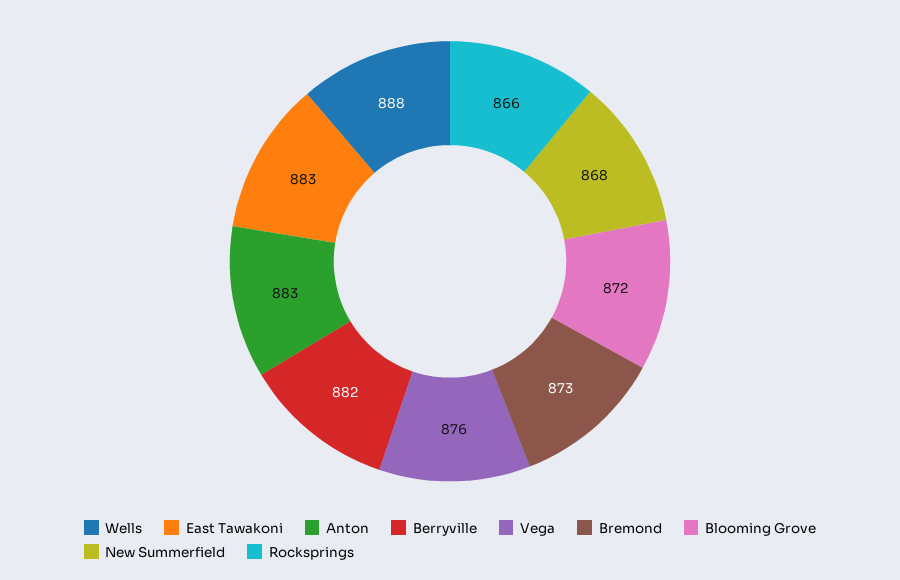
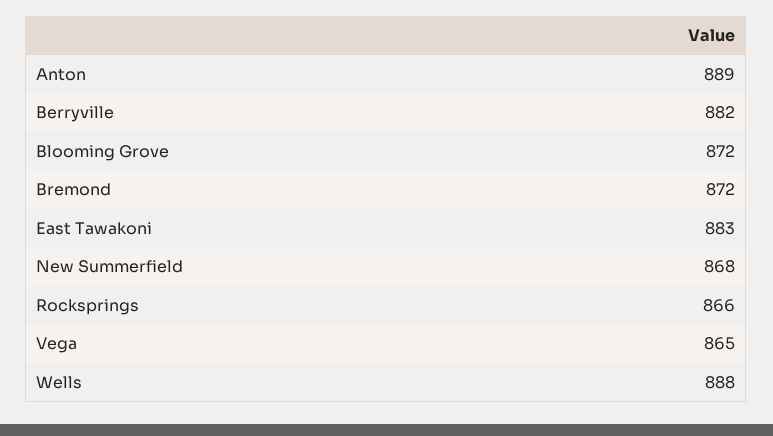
Anton: 883 -> 889
Vega: 876 -> 865
Bremond: 873 -> 872

